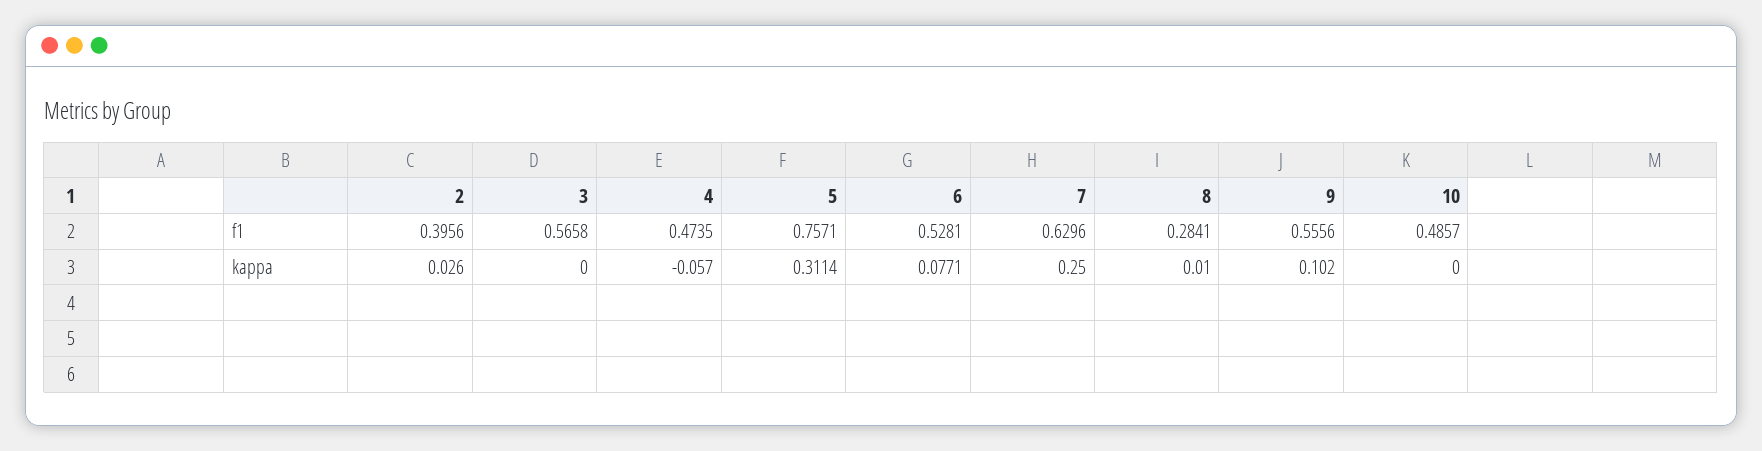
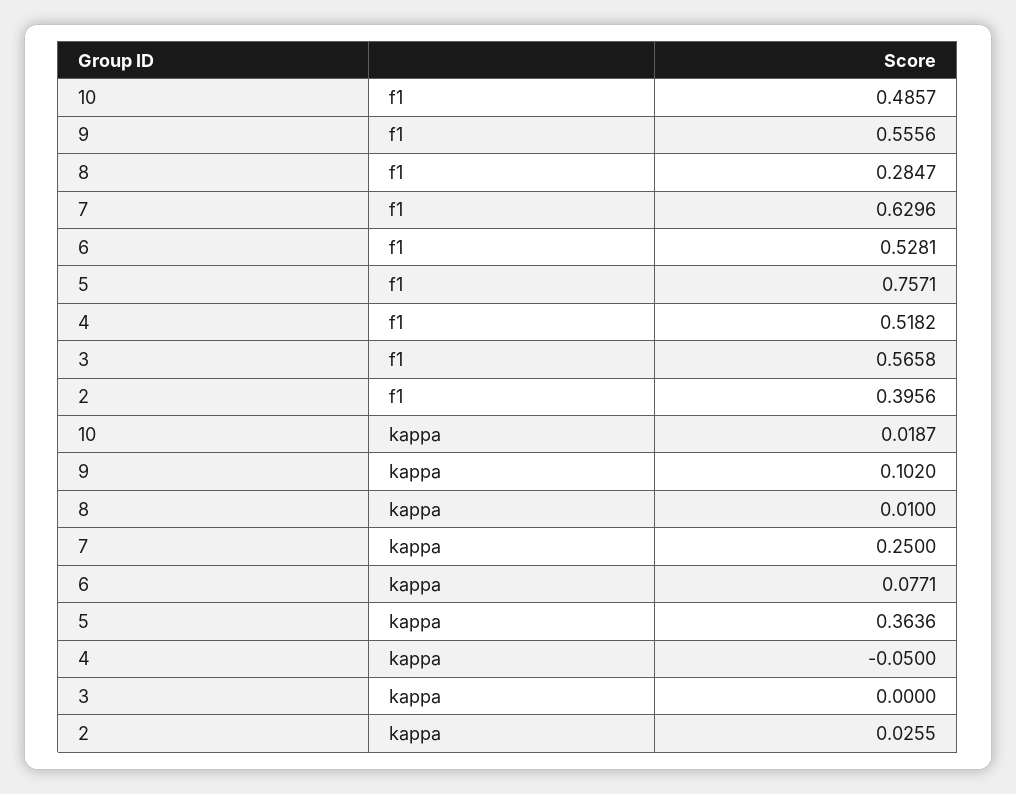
4, f1: 0.4735 -> 0.5182
8, f1: 0.2841 -> 0.2847
2, kappa: 0.026 -> 0.0255
4, kappa: -0.057 -> -0.05
5, kappa: 0.3114 -> 0.3636
10, kappa: 0 -> 0.0187

